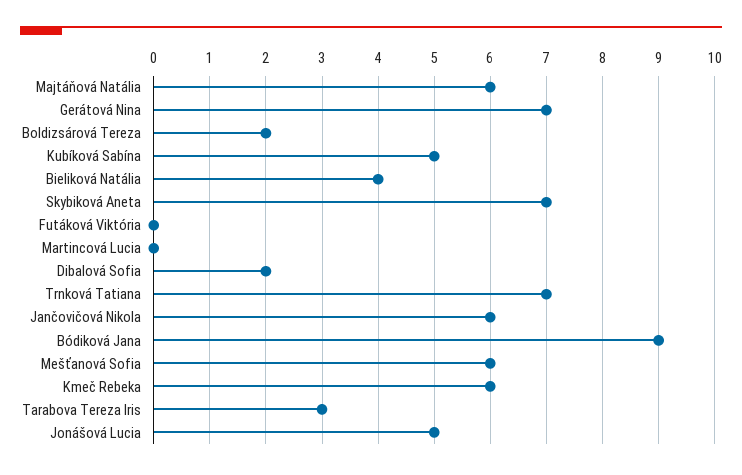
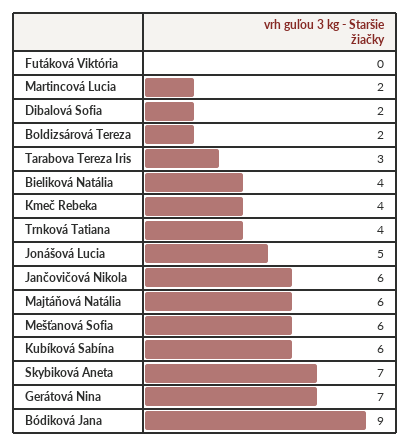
Kubíková Sabína: 5 -> 6
Martincová Lucia: 0 -> 2
Trnková Tatiana: 7 -> 4
Kmeč Rebeka: 6 -> 4

